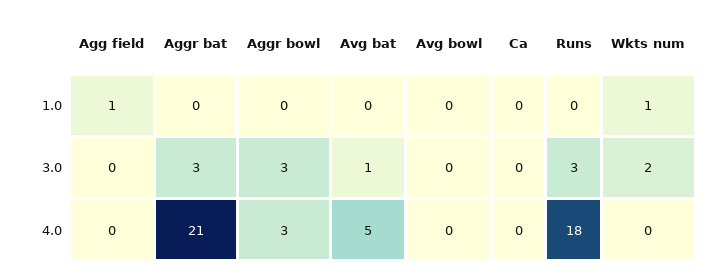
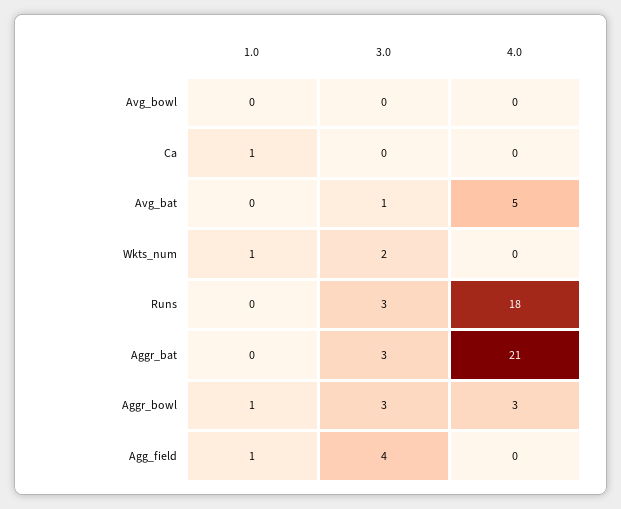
Aggr bowl, 1.0: 0 -> 1
Ca, 1.0: 0 -> 1
Agg field, 3.0: 0 -> 4

